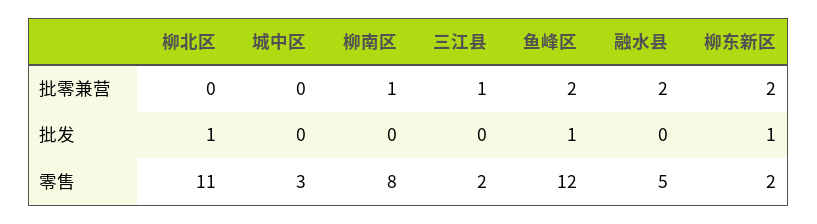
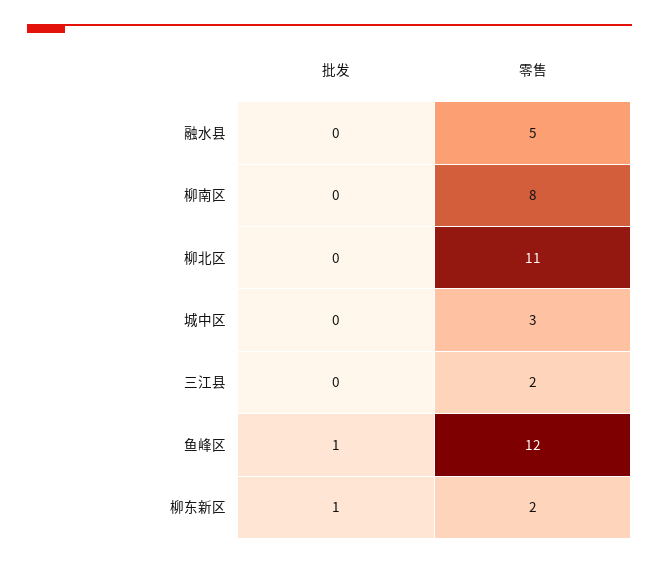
柳北区, 批零兼营: 0 -> none
城中区, 批零兼营: 0 -> none
柳南区, 批零兼营: 1 -> none
三江县, 批零兼营: 1 -> none
鱼峰区, 批零兼营: 2 -> none
融水县, 批零兼营: 2 -> none
柳东新区, 批零兼营: 2 -> none
柳北区, 批发: 1 -> 0

